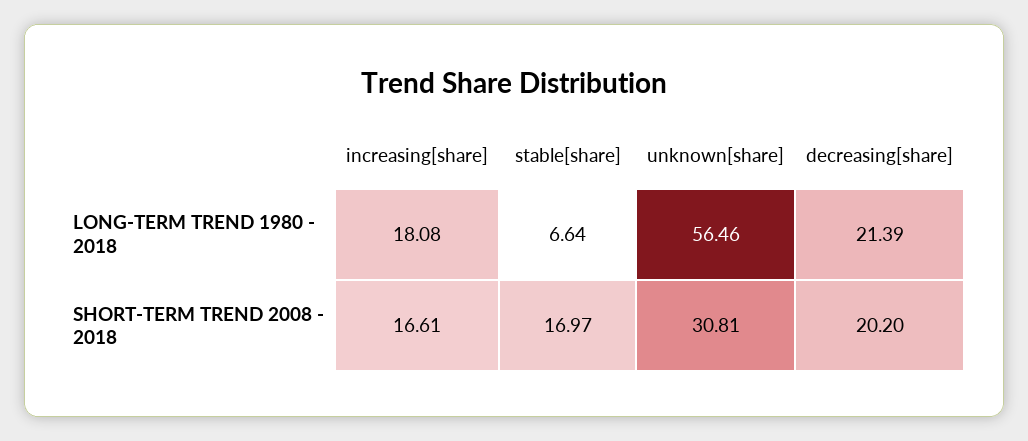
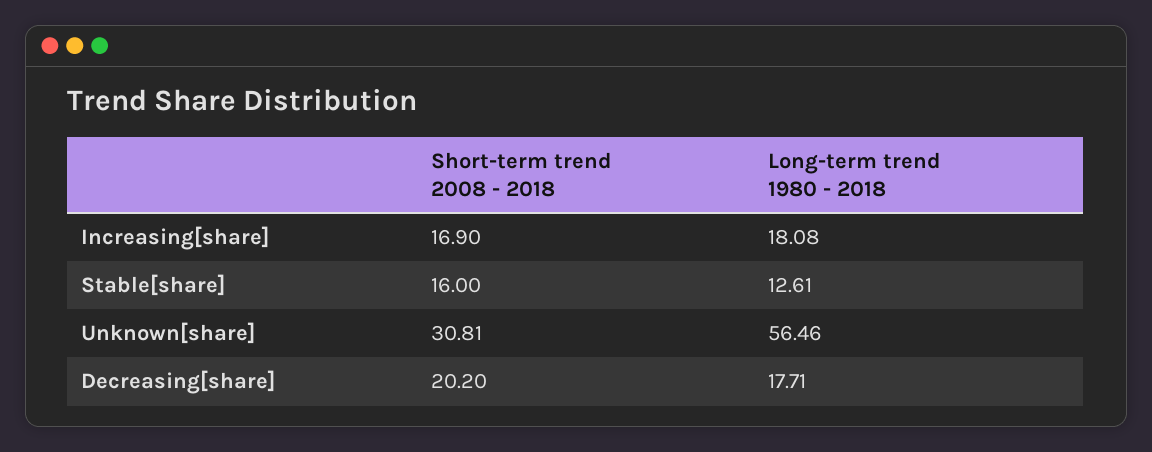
stable[share], LONG-TERM TREND 1980 - 2018: 6.64 -> 12.61
decreasing[share], LONG-TERM TREND 1980 - 2018: 21.39 -> 17.71
increasing[share], SHORT-TERM TREND 2008 - 2018: 16.61 -> 16.9
stable[share], SHORT-TERM TREND 2008 - 2018: 16.97 -> 16

